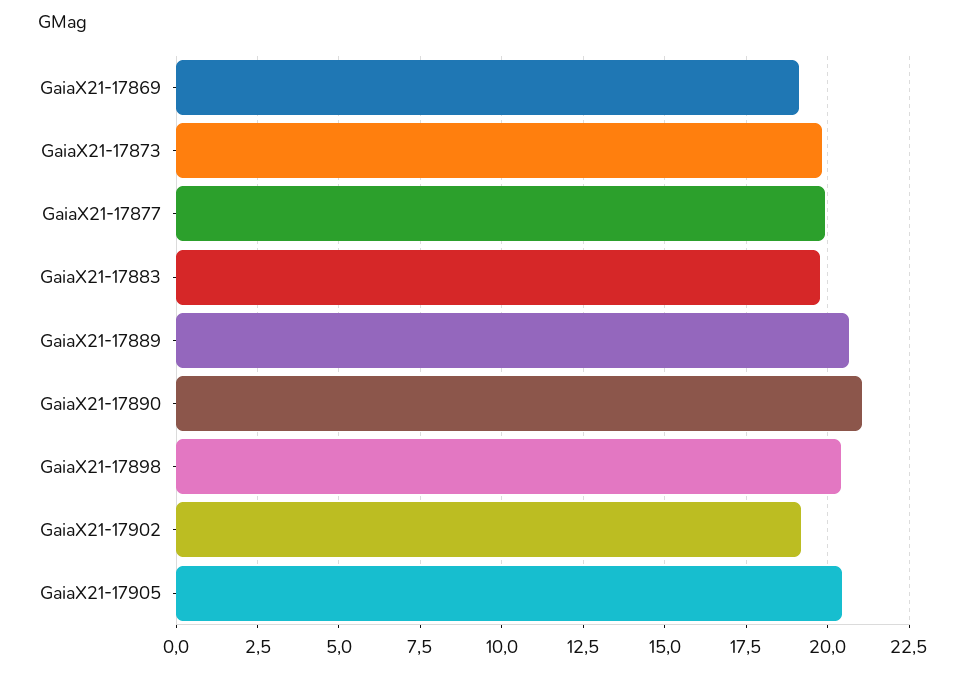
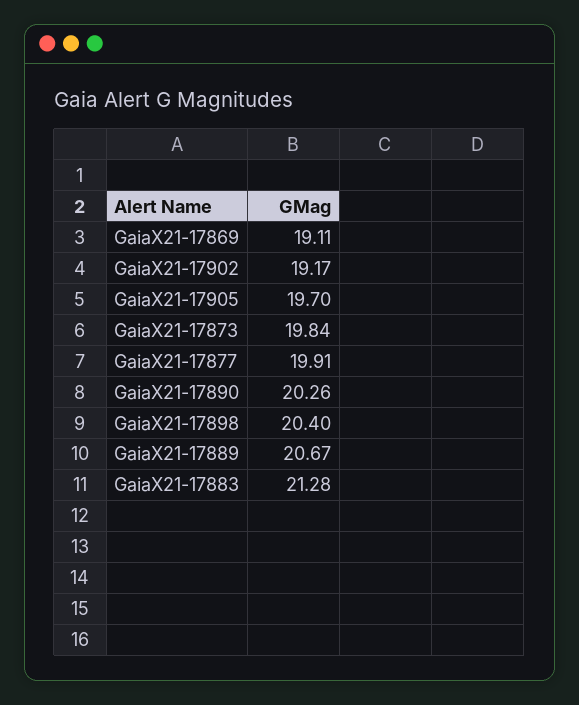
GaiaX21-17883: 19.75 -> 21.28
GaiaX21-17890: 21 -> 20.26
GaiaX21-17905: 20.5 -> 19.7

